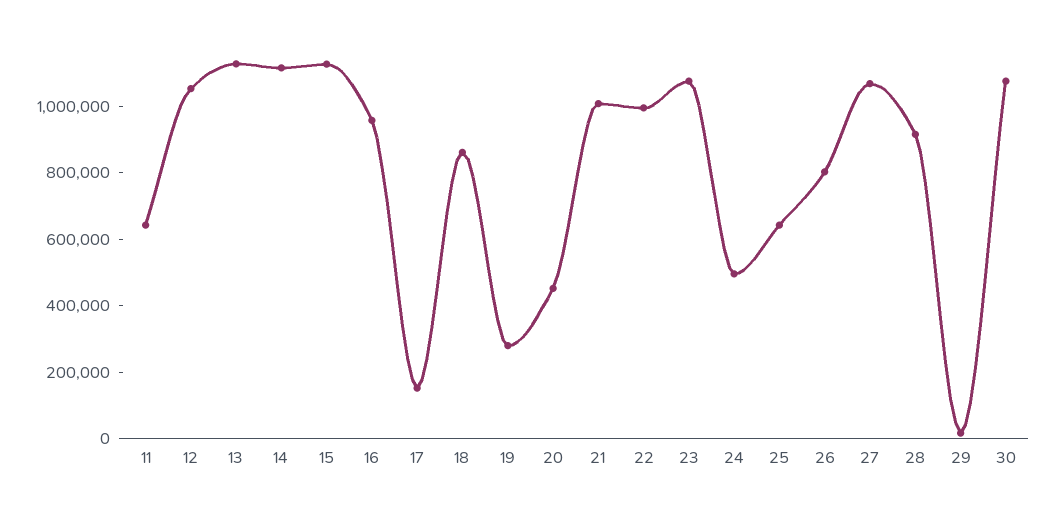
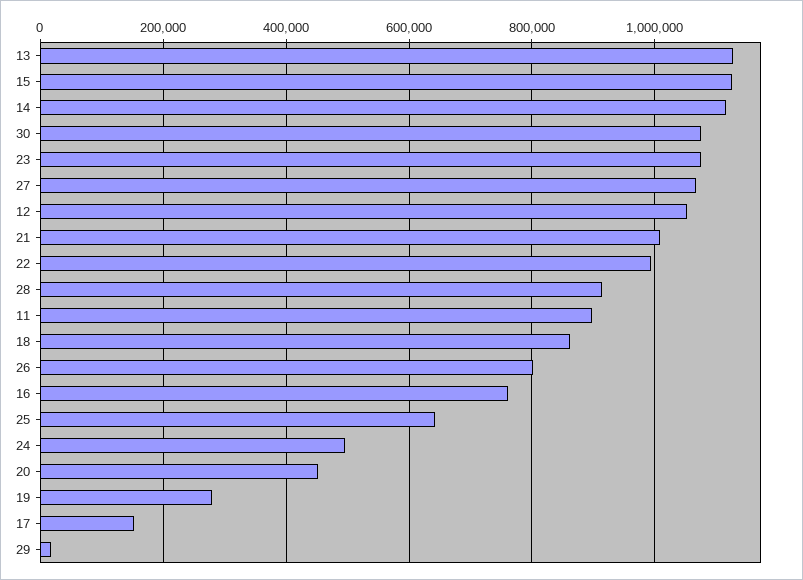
11: 650000 -> 900000
16: 950000 -> 760000

